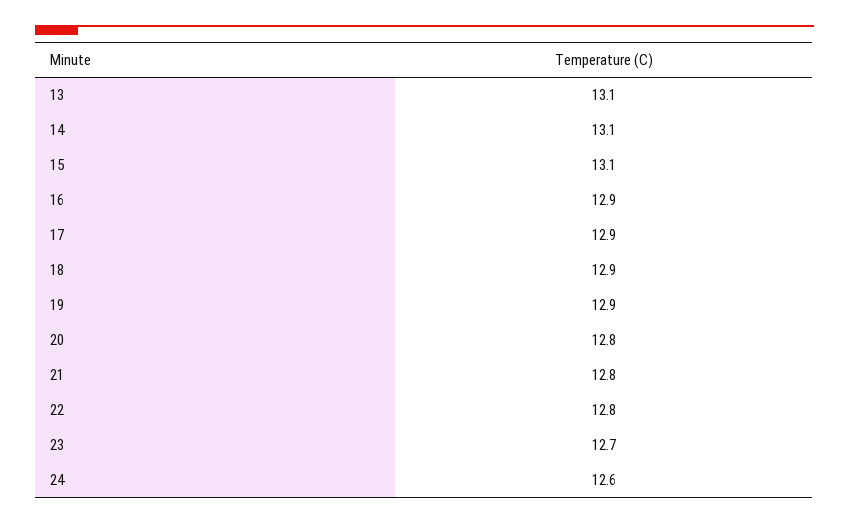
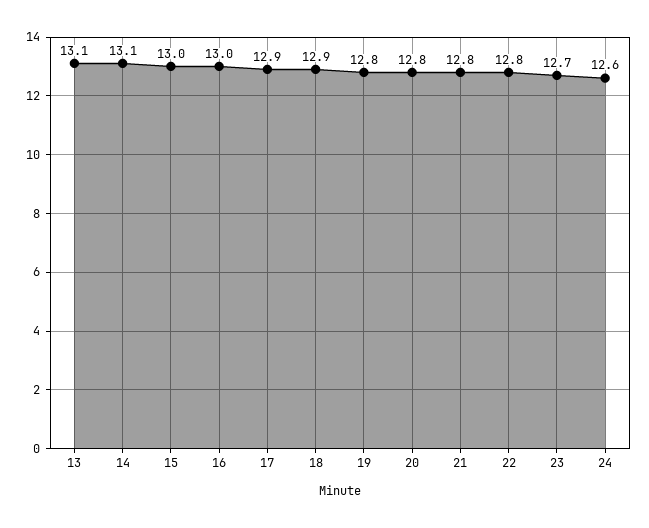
15: 13.1 -> 13
16: 12.9 -> 13
19: 12.9 -> 12.8

